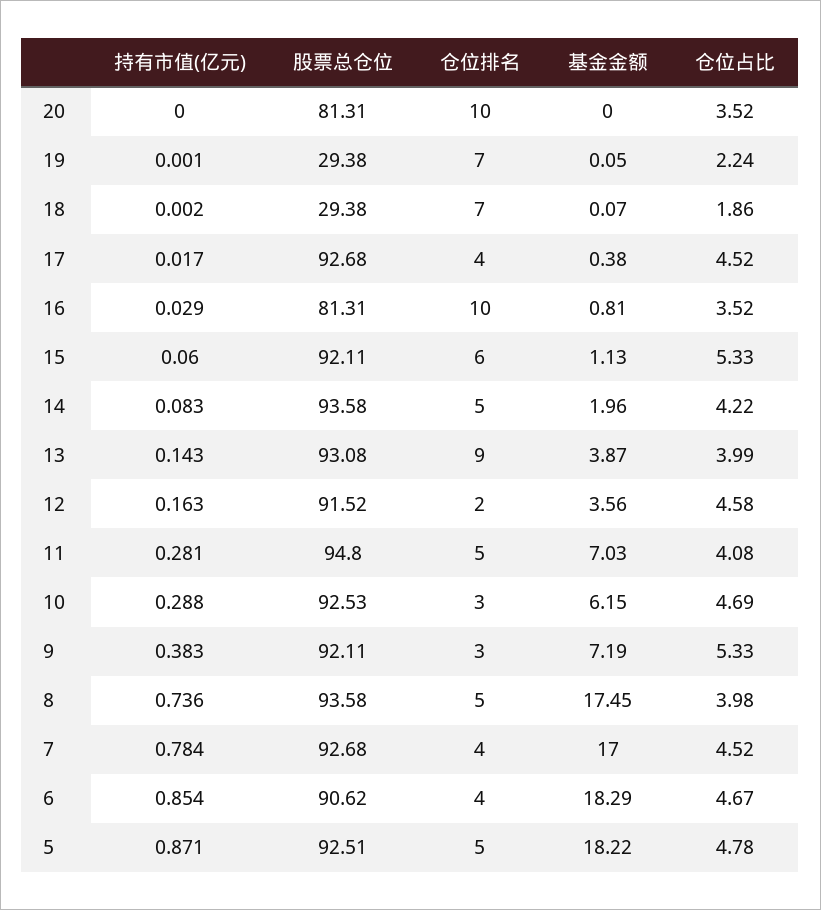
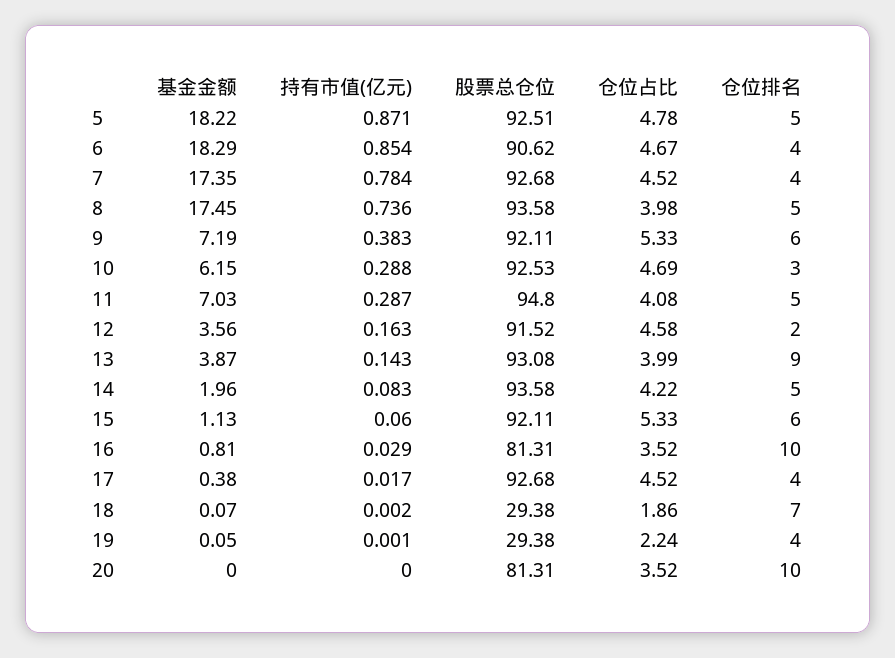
仓位排名, 19: 7 -> 4
持有市值(亿元), 11: 0.281 -> 0.287
仓位排名, 9: 3 -> 6
基金金额, 7: 17 -> 17.35

